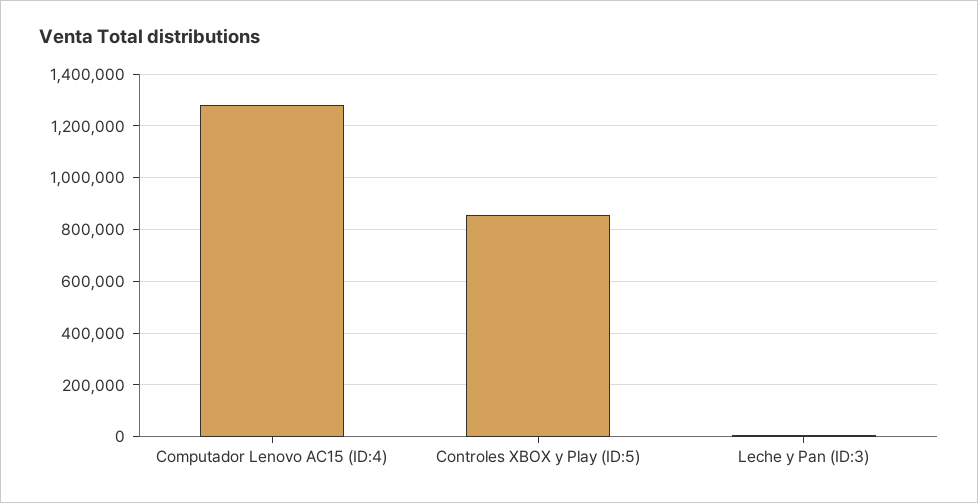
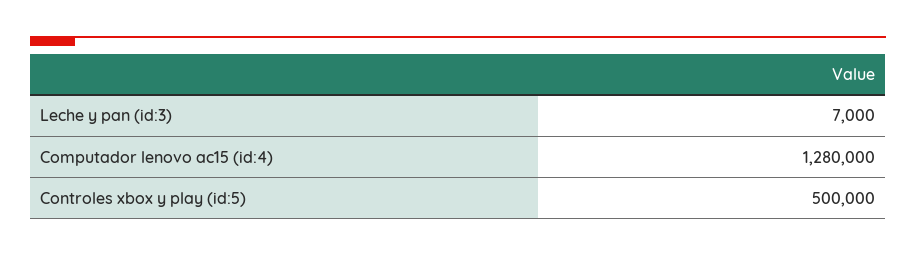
Controles XBOX y Play (ID:5): 850000 -> 500000

